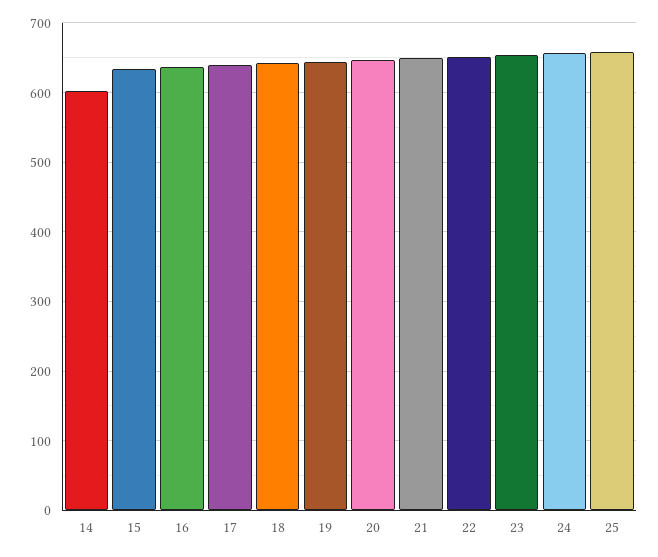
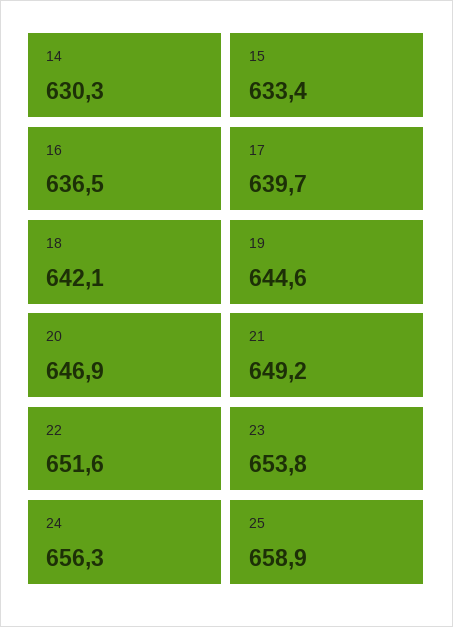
14: 600 -> 630.3

